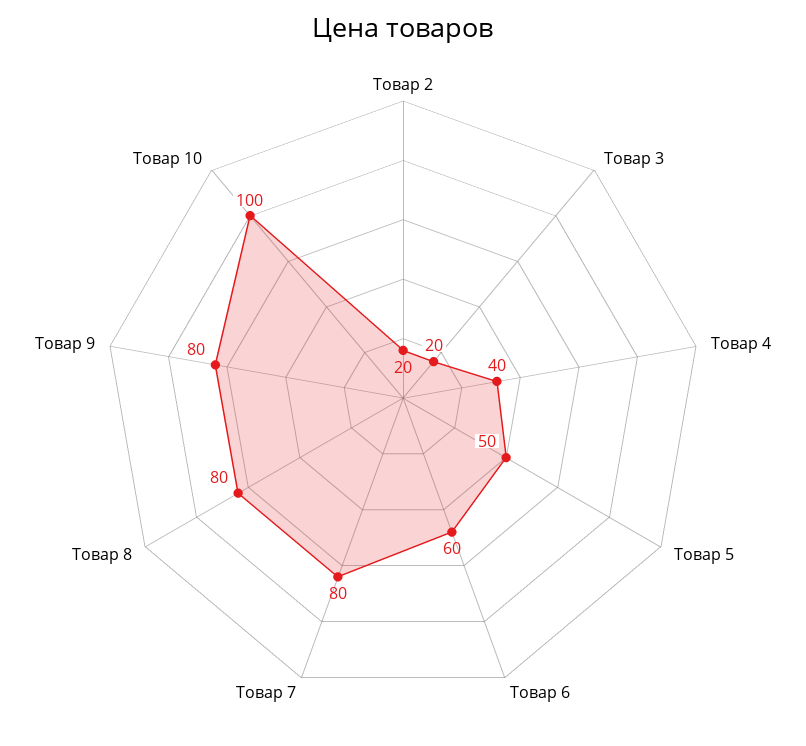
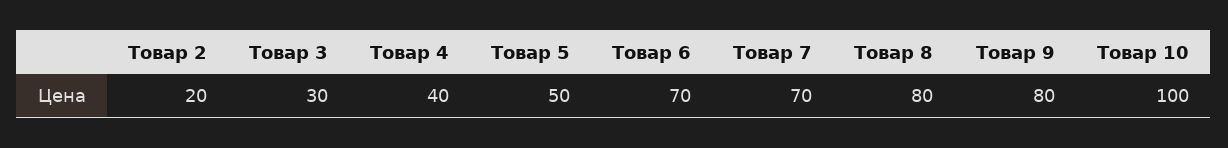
Товар 3: 20 -> 30
Товар 6: 60 -> 70
Товар 7: 80 -> 70

